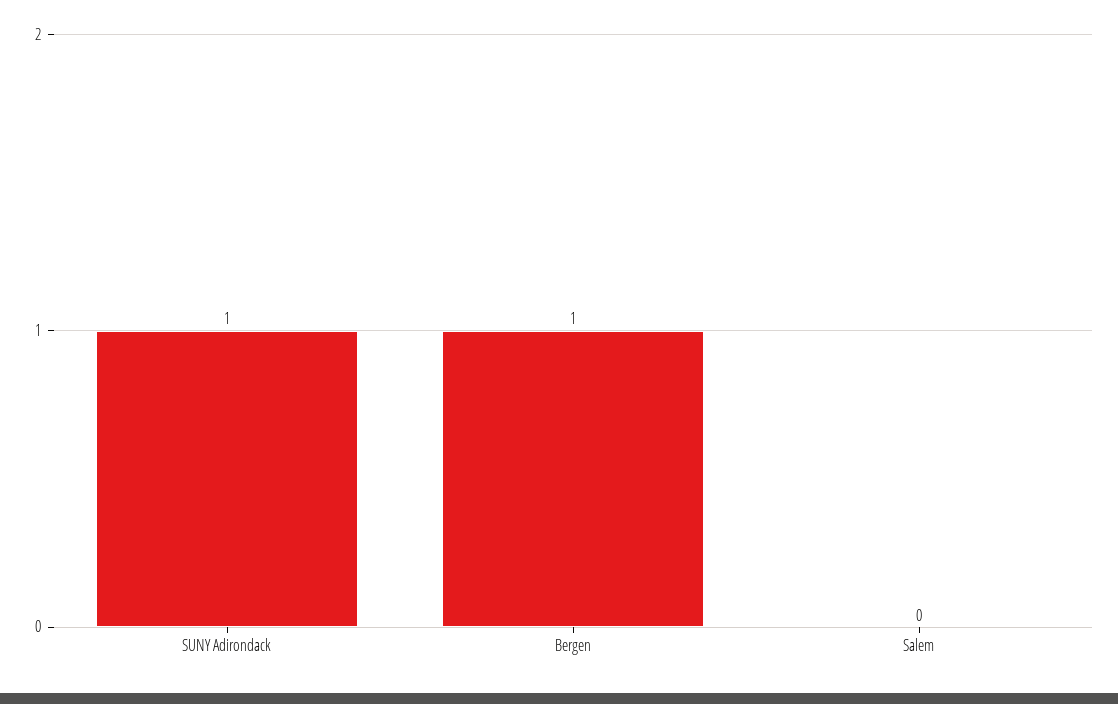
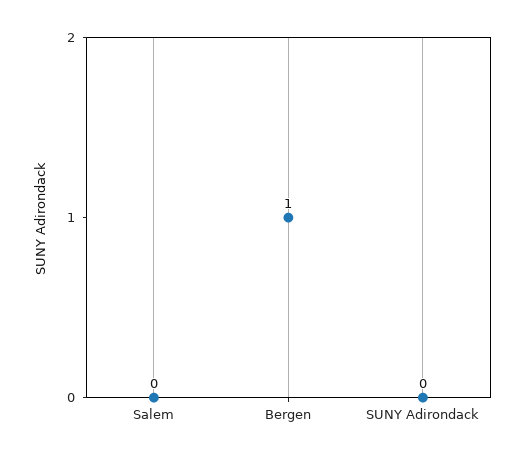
SUNY Adirondack: 1 -> 0

